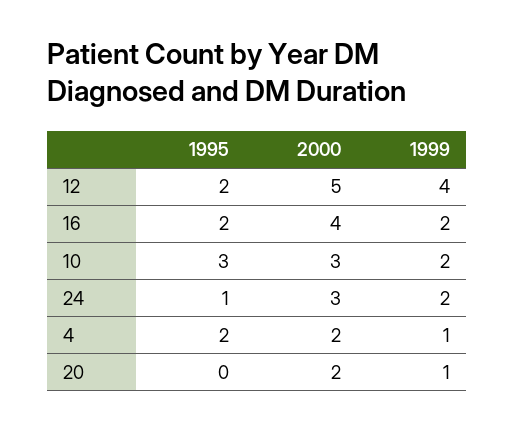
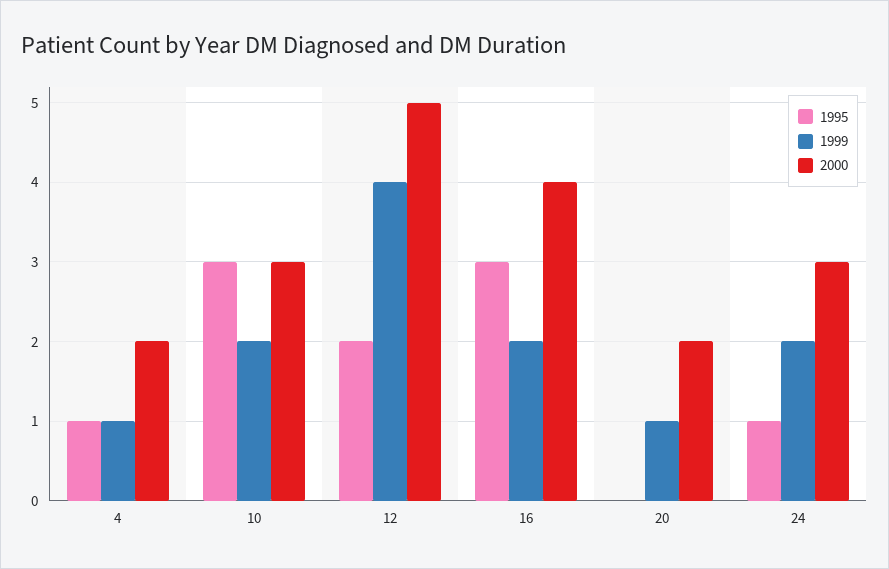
1995, 16: 2 -> 3
1995, 4: 2 -> 1

